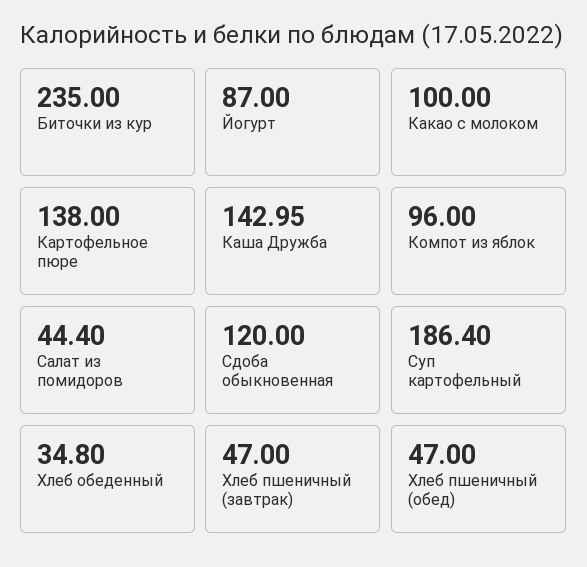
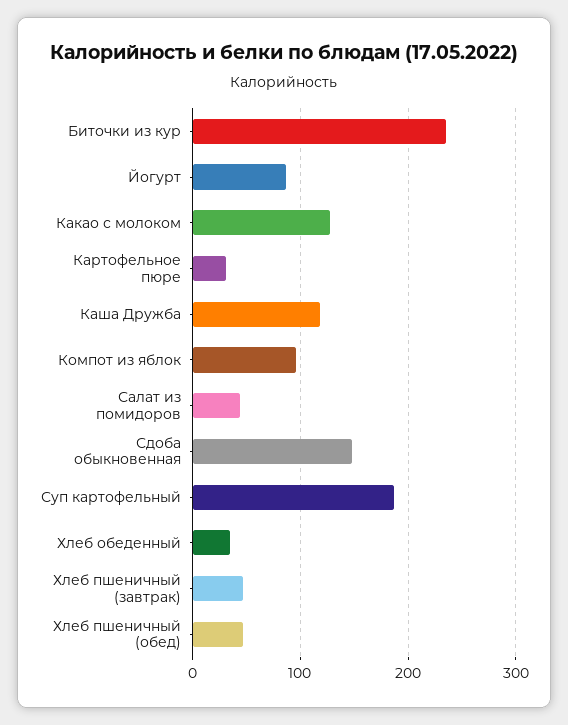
Какао с молоком: 100 -> 130
Картофельное пюре: 138 -> 30
Каша Дружба: 142.95 -> 120
Сдоба обыкновенная: 120 -> 150

